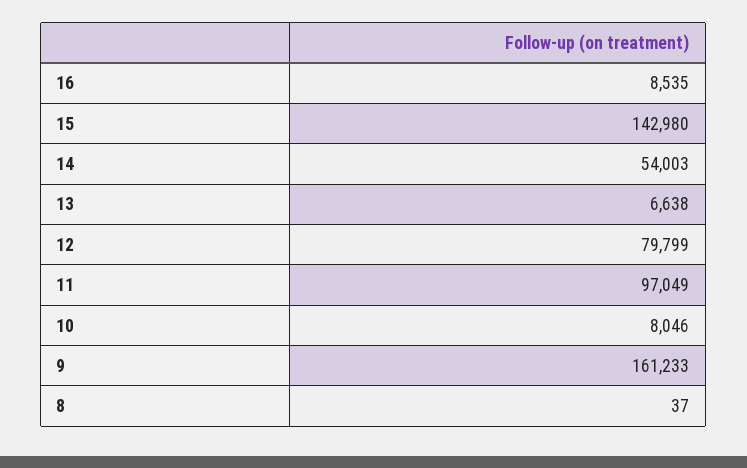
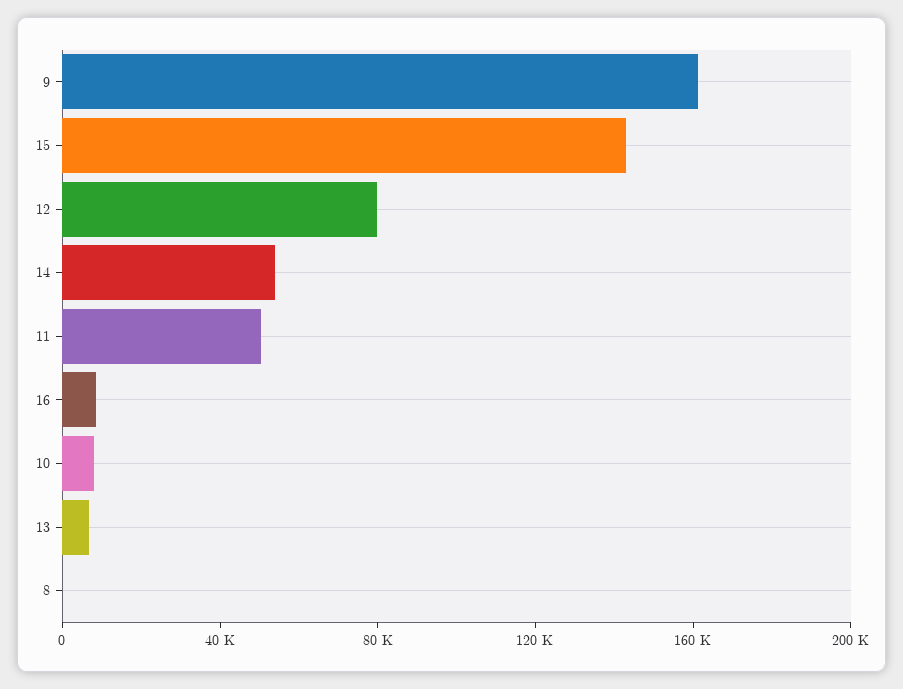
11: 97049 -> 50000

